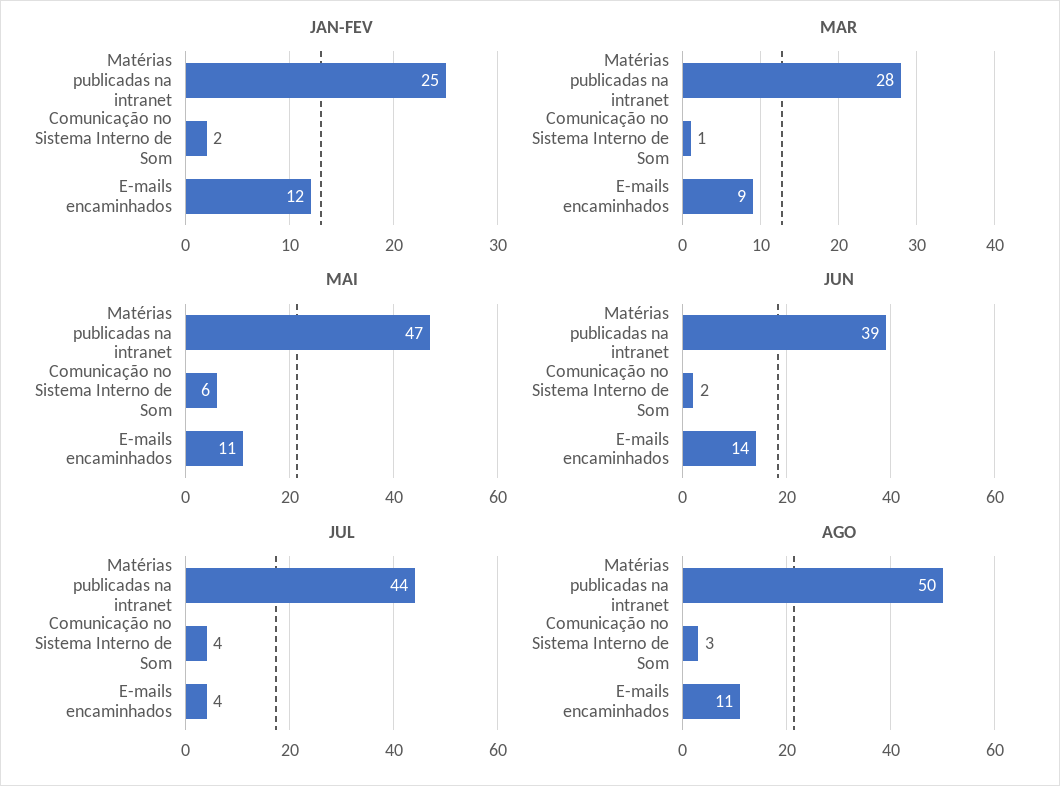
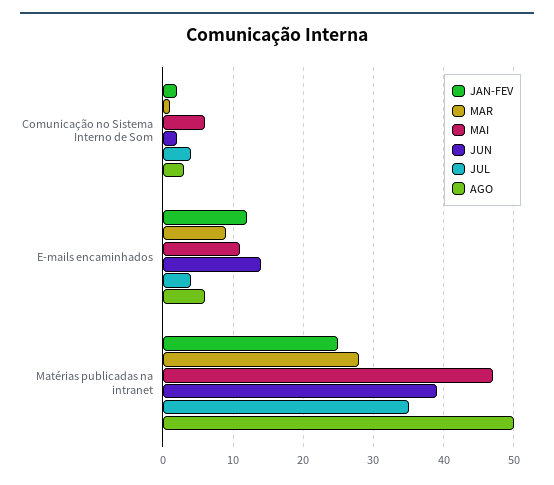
JUL, Matérias publicadas na intranet: 44 -> 35
AGO, E-mails encaminhados: 11 -> 6

